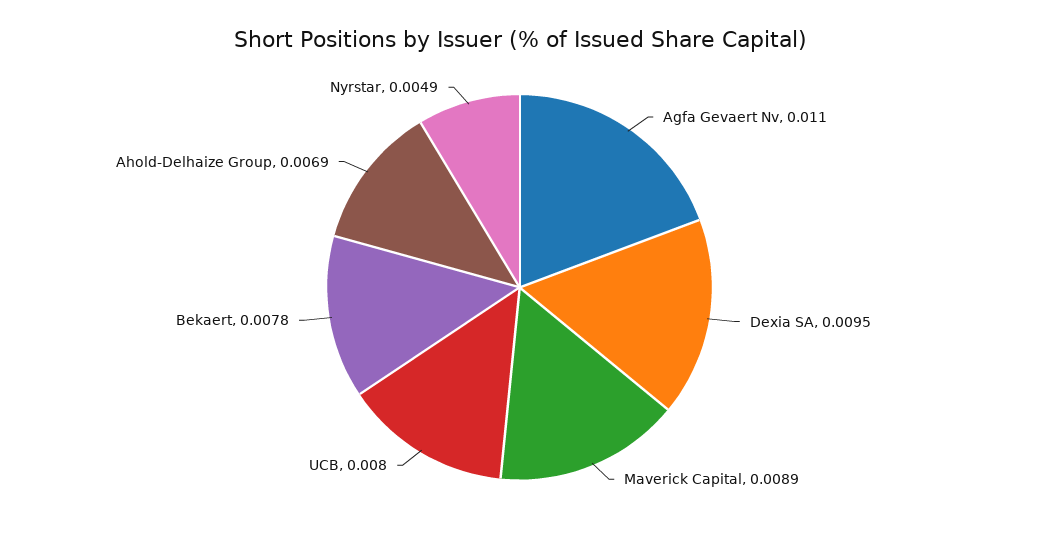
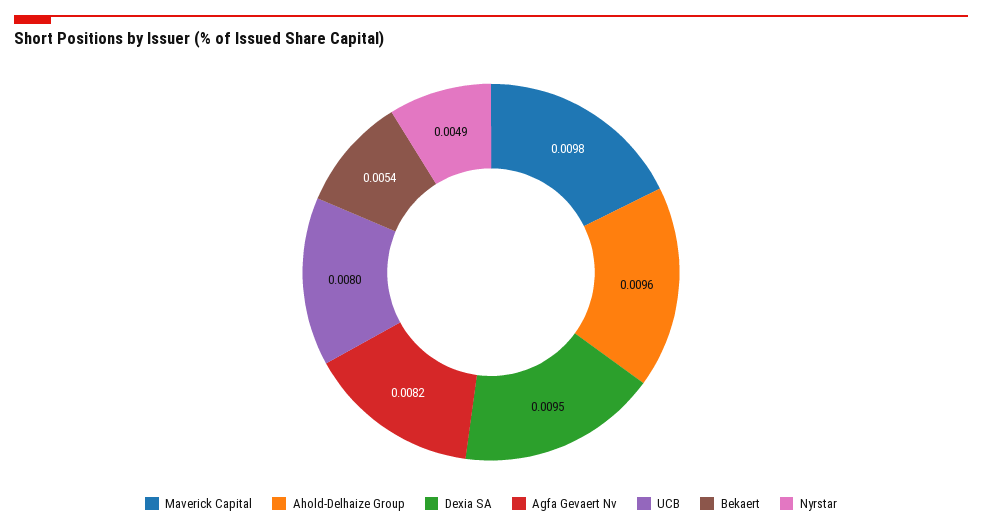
Agfa Gevaert Nv: 0.011 -> 0.0082
Maverick Capital: 0.0089 -> 0.0098
Bekaert: 0.0078 -> 0.0054
Ahold-Delhaize Group: 0.0069 -> 0.0096

